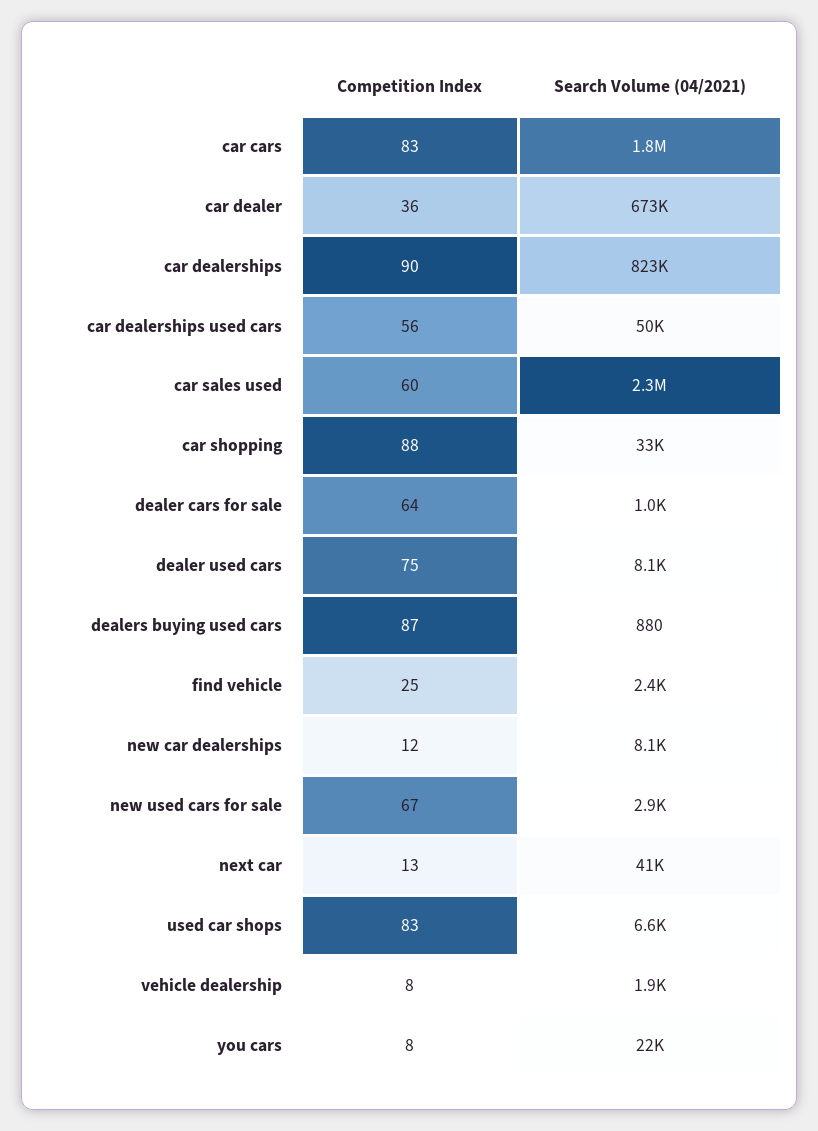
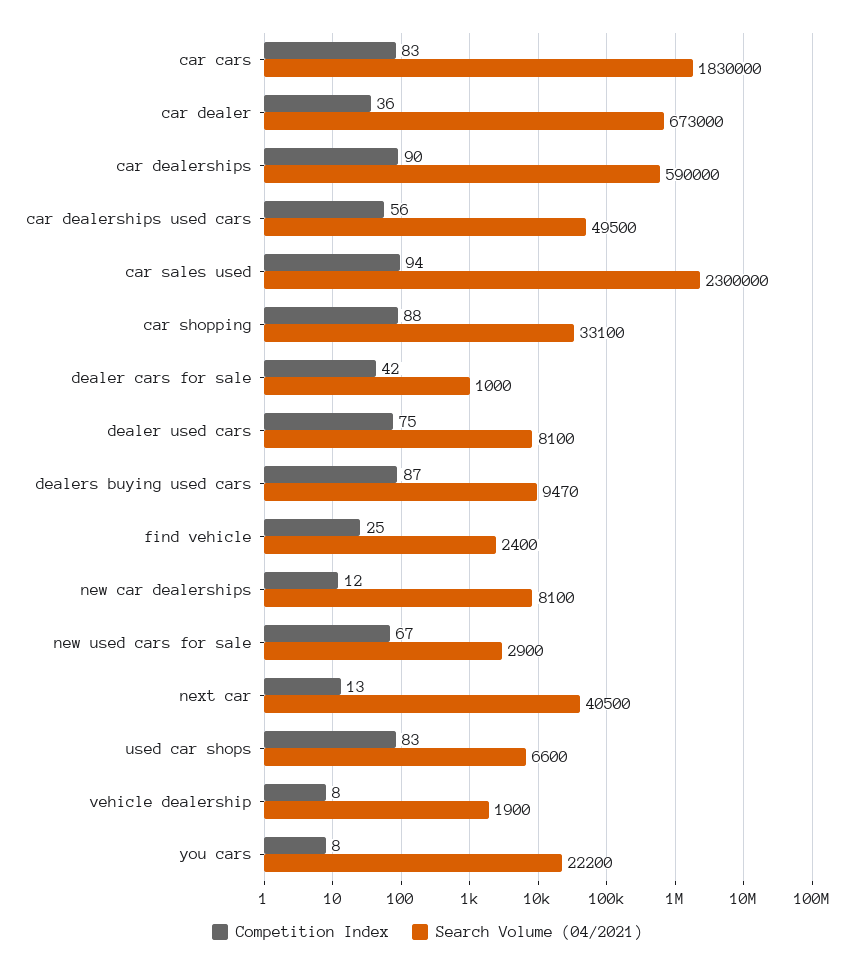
Search Volume (04/2021), car dealerships: 823000 -> 590000
Competition Index, car sales used: 60 -> 94
Competition Index, dealer cars for sale: 64 -> 42
Search Volume (04/2021), dealers buying used cars: 880 -> 9470

